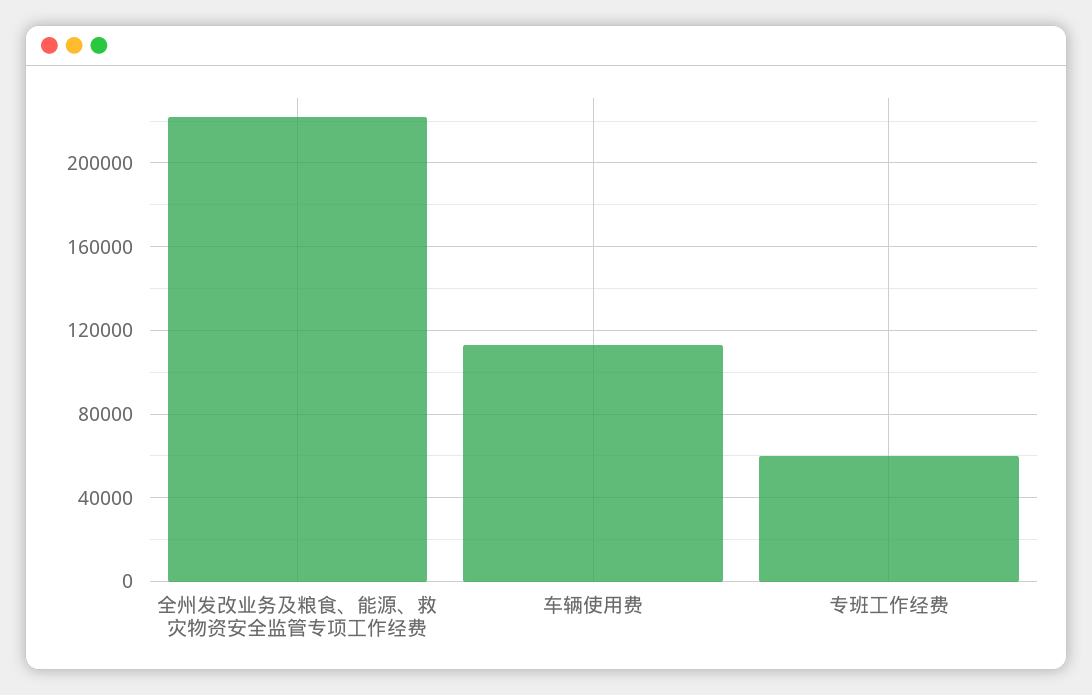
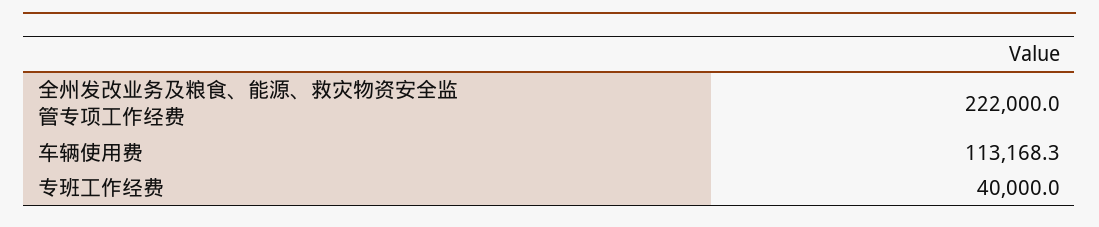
专班工作经费: 60000 -> 40000

